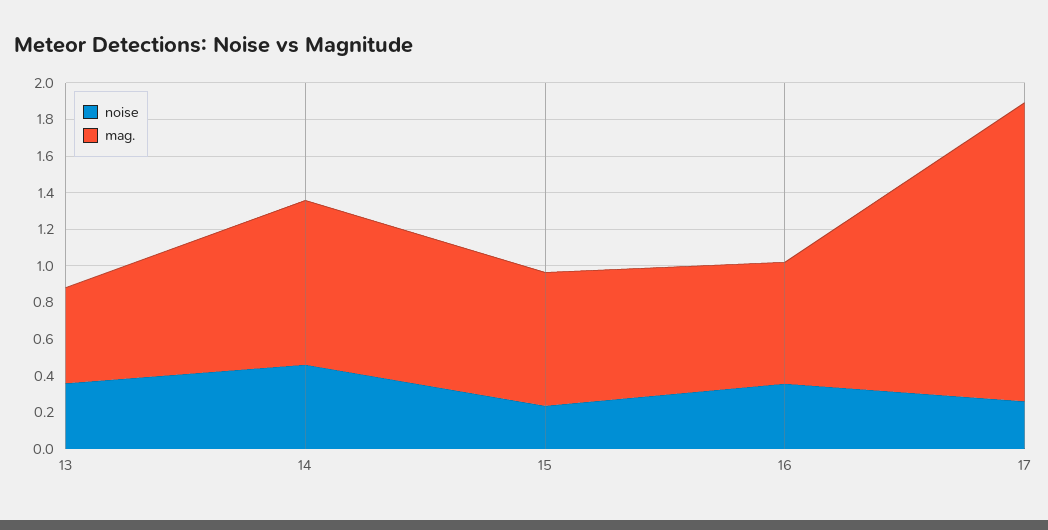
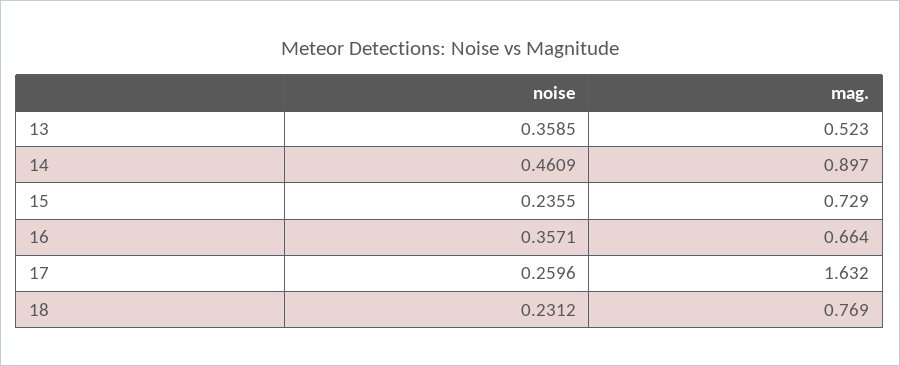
noise, 18: none -> 0.2312
mag., 18: none -> 0.769

